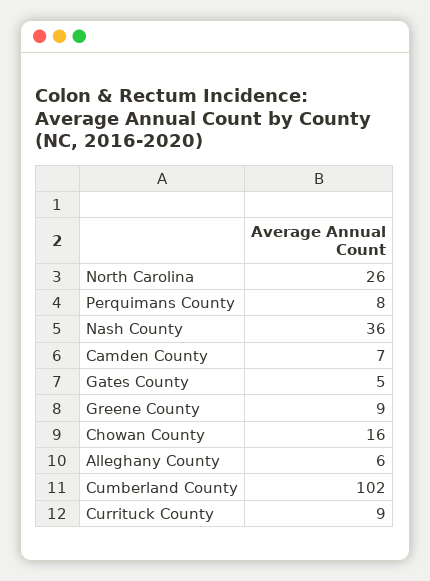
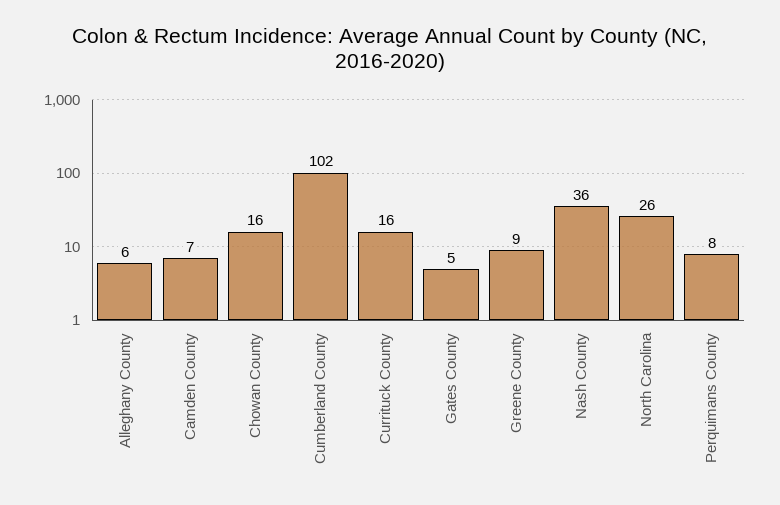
Currituck County: 9 -> 16

